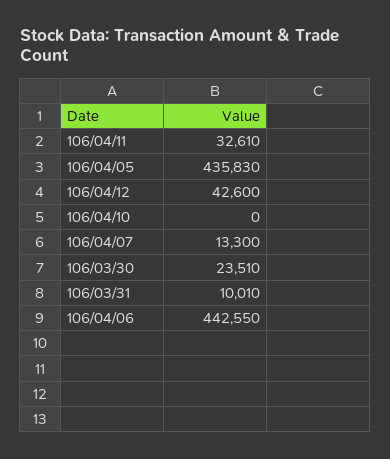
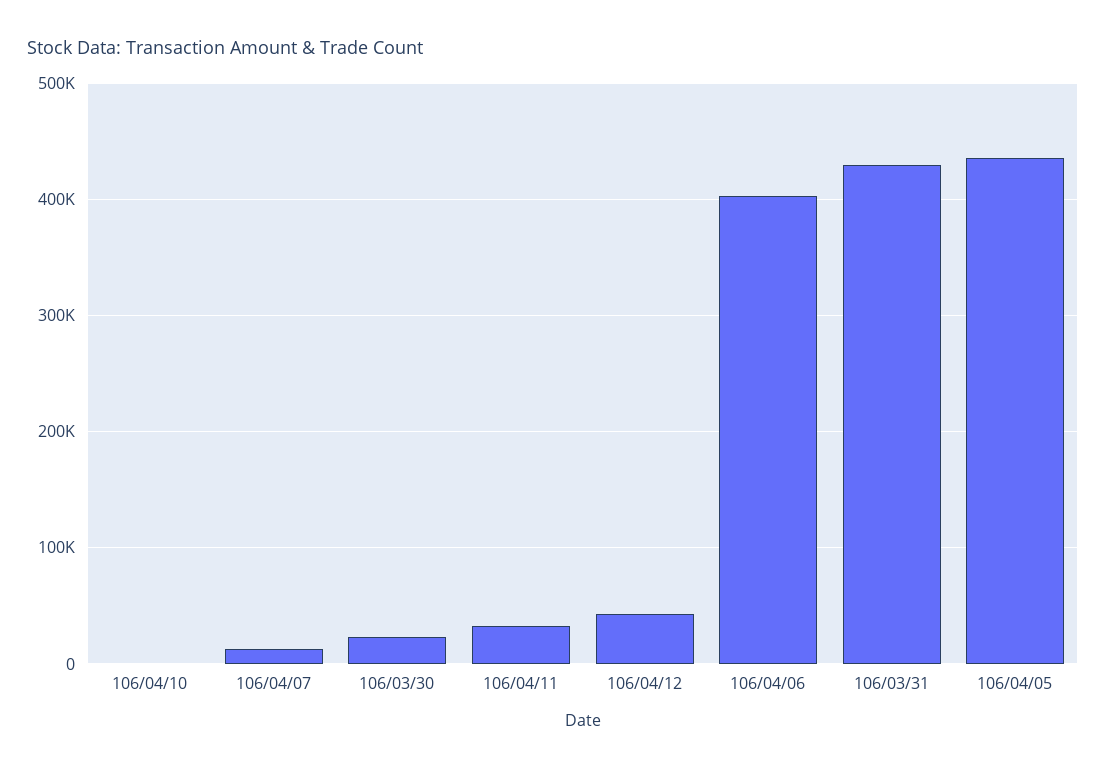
106/03/31: 10010 -> 430000
106/04/06: 442550 -> 400000

